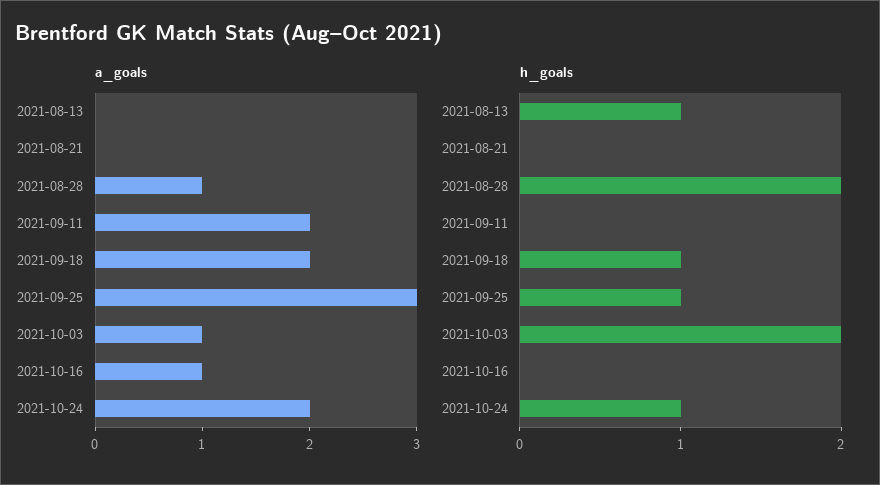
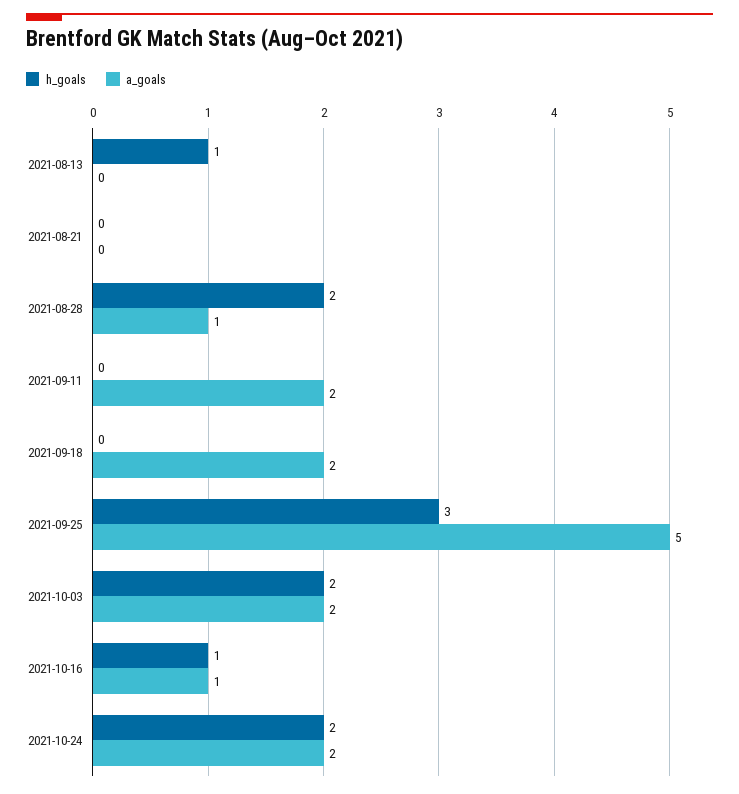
a_goals, 2021-09-25: 3 -> 5
a_goals, 2021-10-03: 1 -> 2
h_goals, 2021-09-18: 1 -> 0
h_goals, 2021-09-25: 1 -> 3
h_goals, 2021-10-16: 0 -> 1
h_goals, 2021-10-24: 1 -> 2

